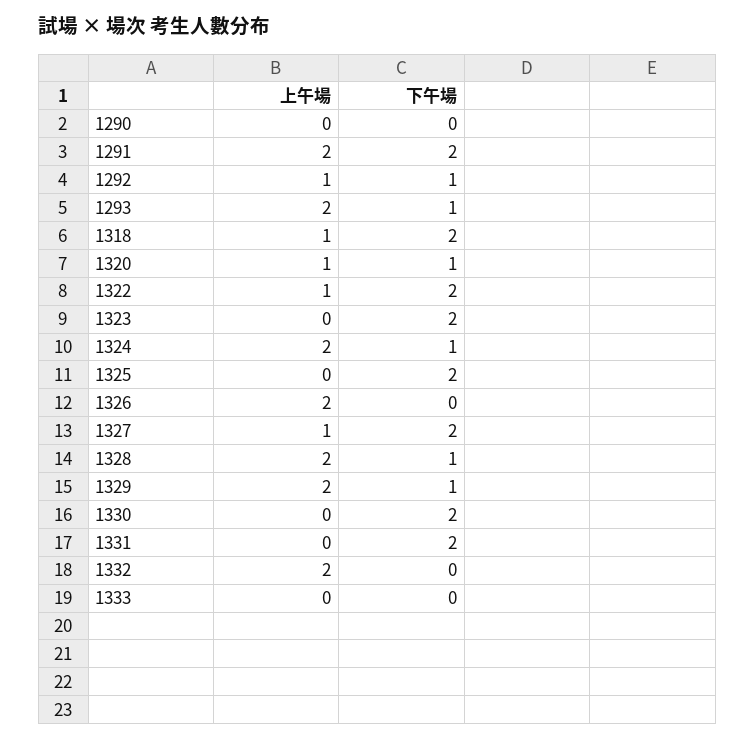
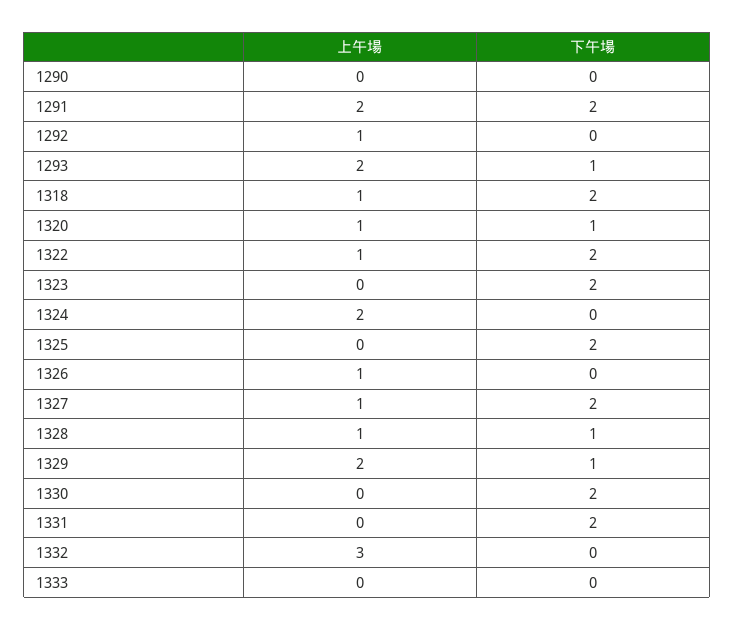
下午場, 1292: 1 -> 0
下午場, 1324: 1 -> 0
上午場, 1326: 2 -> 1
上午場, 1328: 2 -> 1
上午場, 1332: 2 -> 3

